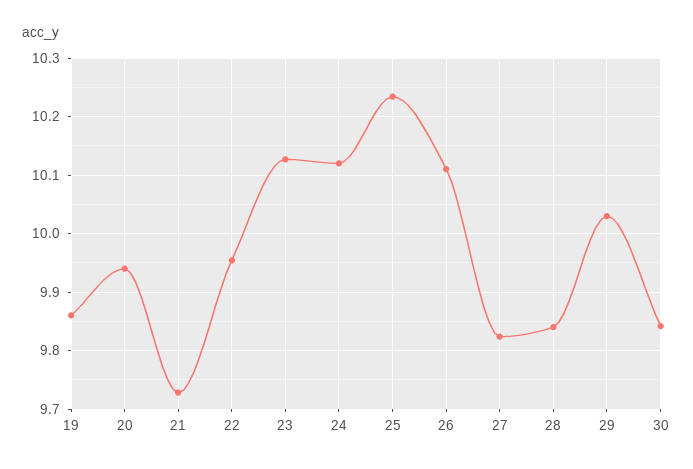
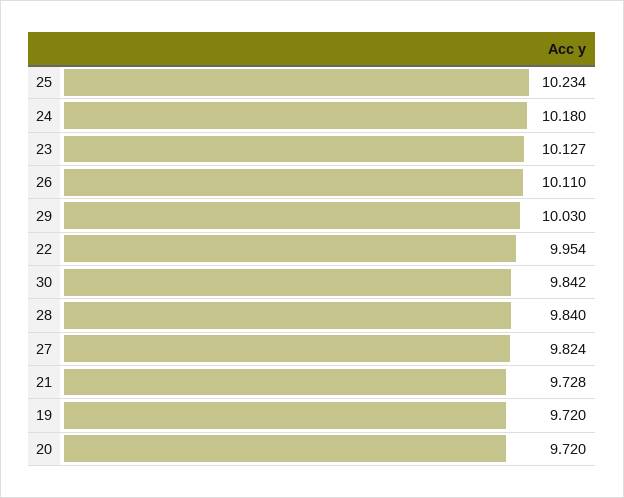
19: 9.86 -> 9.72
20: 9.94 -> 9.72
24: 10.12 -> 10.18

